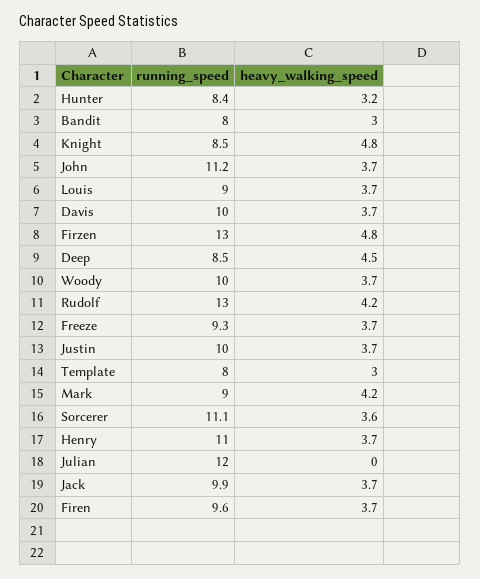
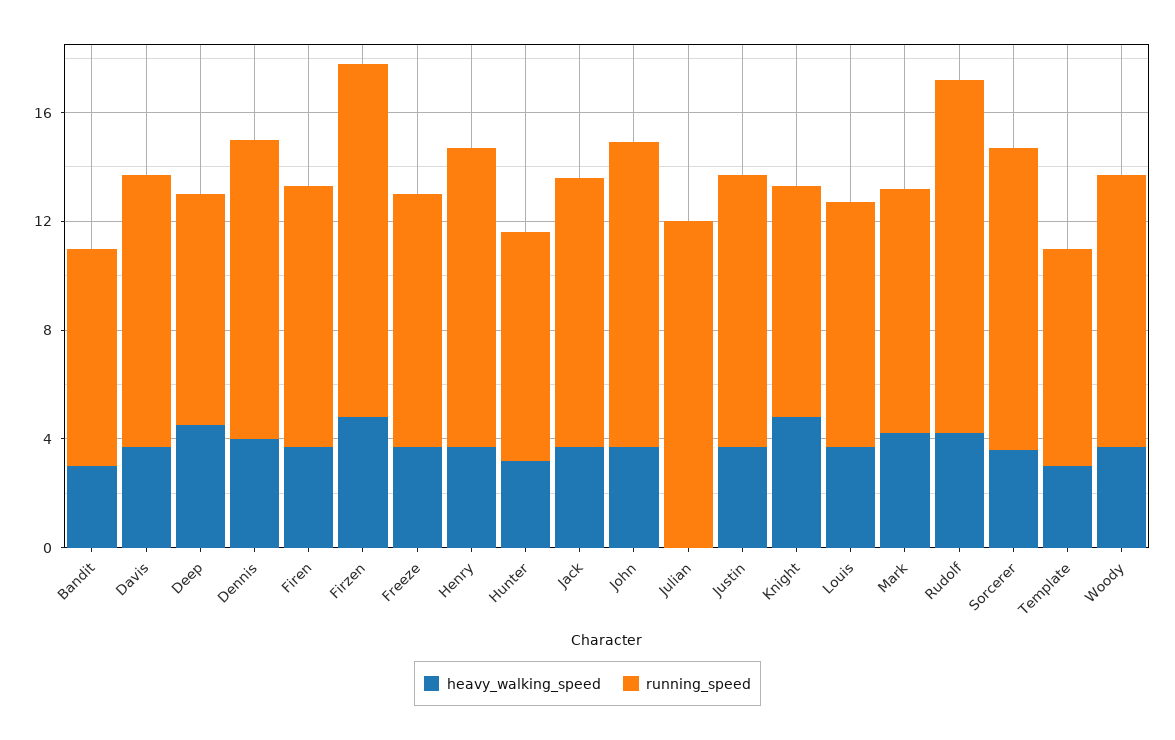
heavy_walking_speed, Dennis: none -> 4
running_speed, Dennis: none -> 11

